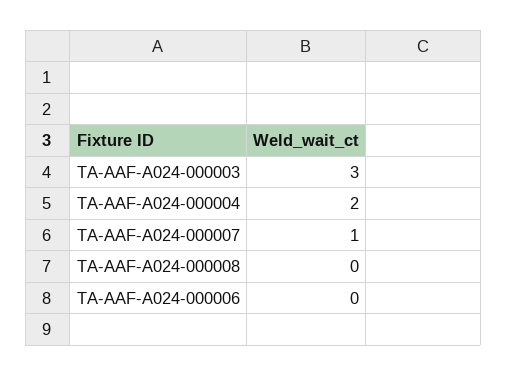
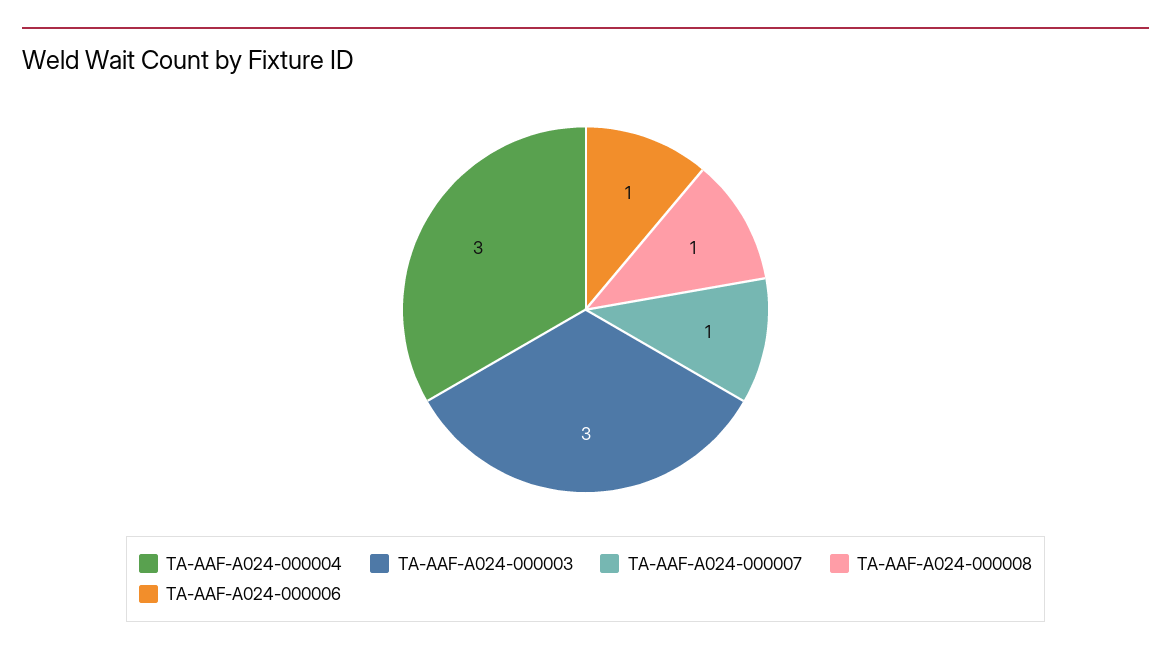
TA-AAF-A024-000004: 2 -> 3
TA-AAF-A024-000008: 0 -> 1
TA-AAF-A024-000006: 0 -> 1

